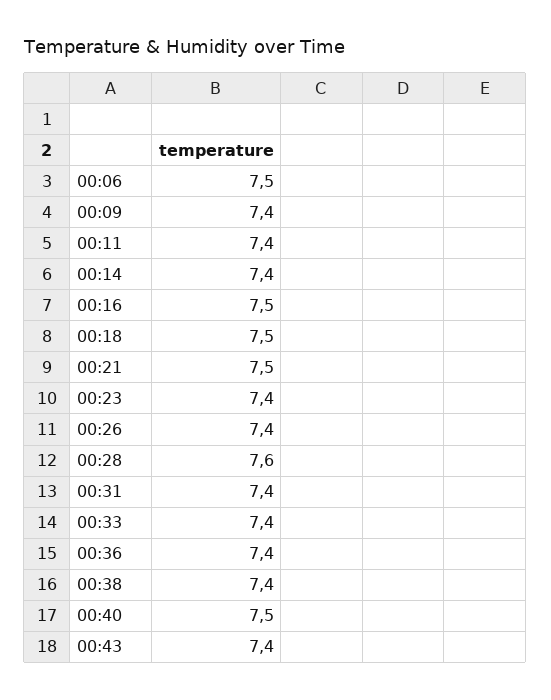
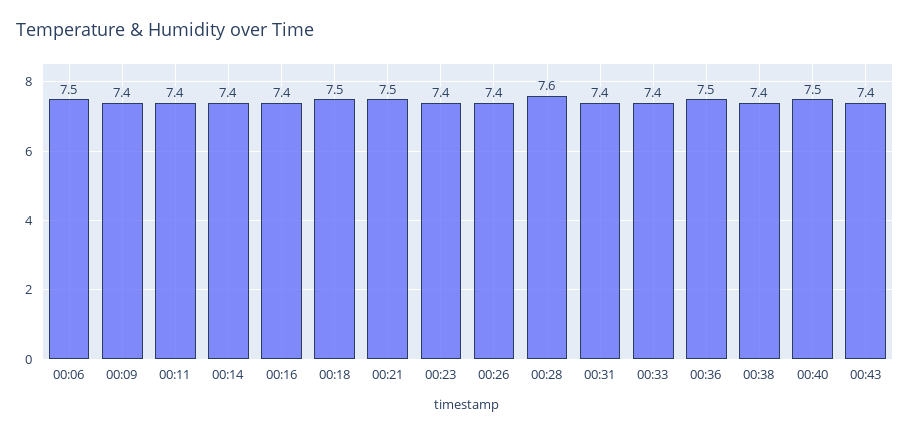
00:16: 7.5 -> 7.4
00:36: 7.4 -> 7.5

